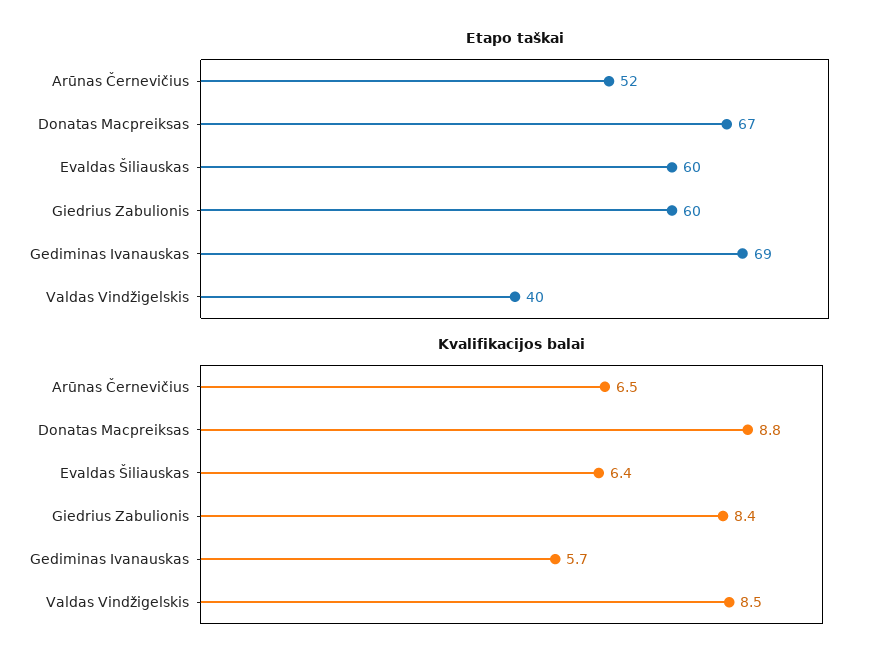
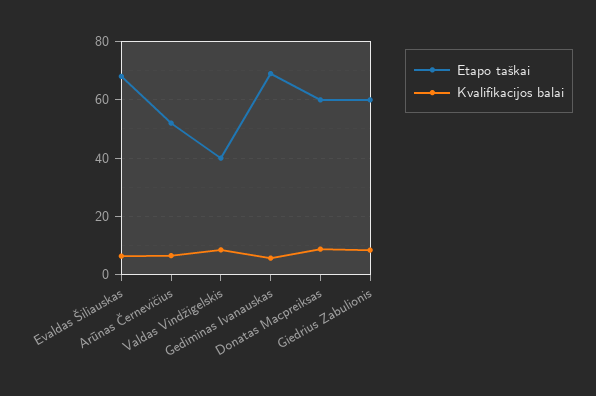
Etapo taškai, Donatas Macpreiksas: 67 -> 60
Etapo taškai, Evaldas Šiliauskas: 60 -> 67.5

